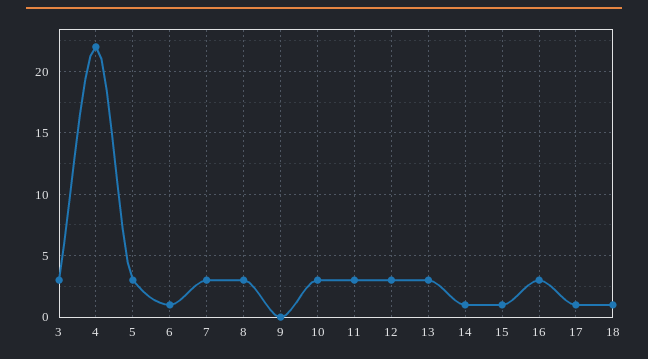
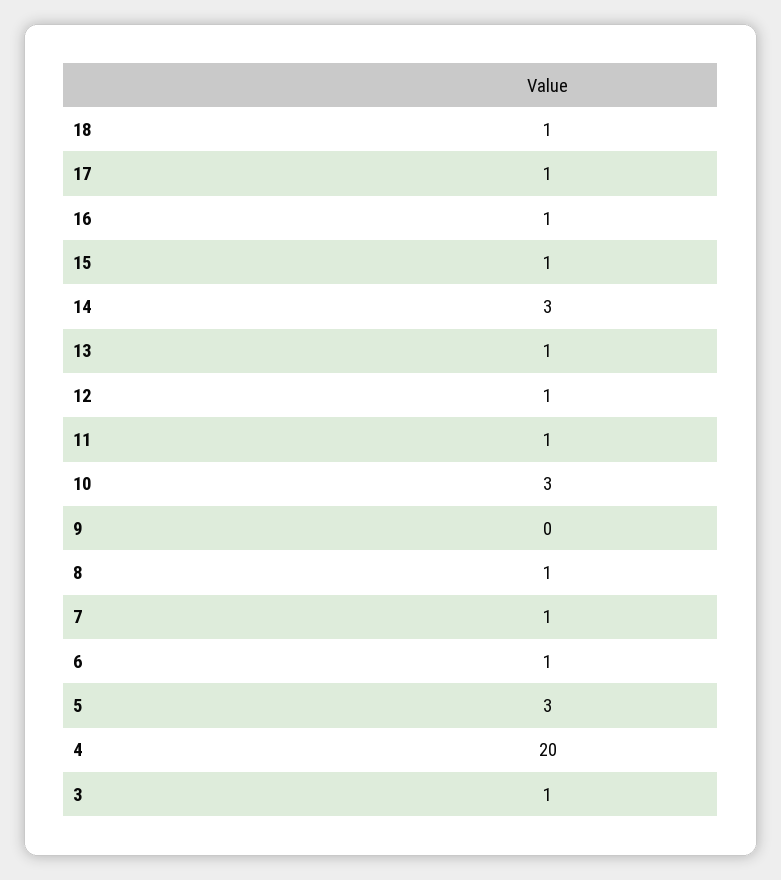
3: 3 -> 1
4: 22 -> 20
7: 3 -> 1
8: 3 -> 1
11: 3 -> 1
12: 3 -> 1
13: 3 -> 1
14: 1 -> 3
16: 3 -> 1

